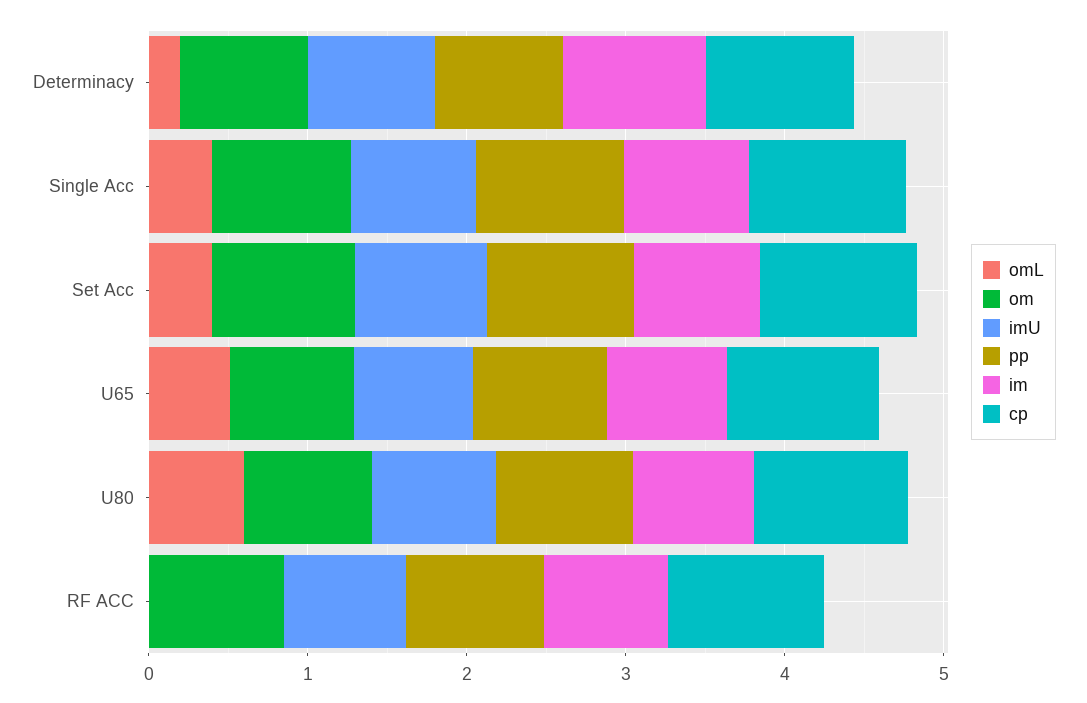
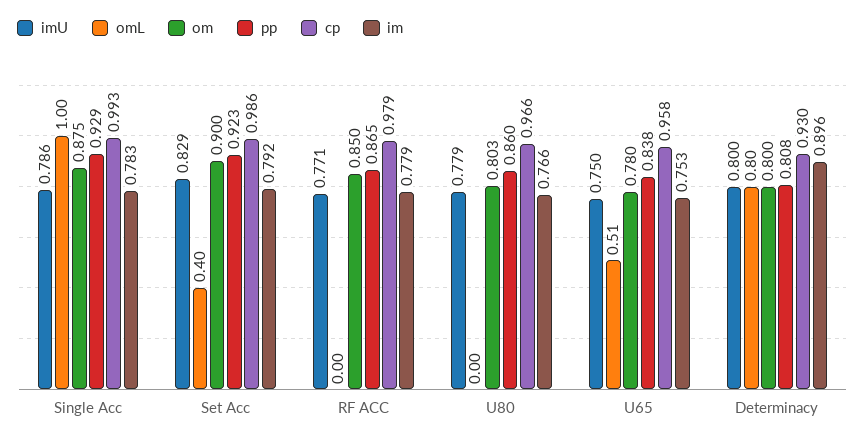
omL, Determinacy: 0.2 -> 0.8
omL, Single Acc: 0.4 -> 1
omL, U80: 0.6 -> 0

